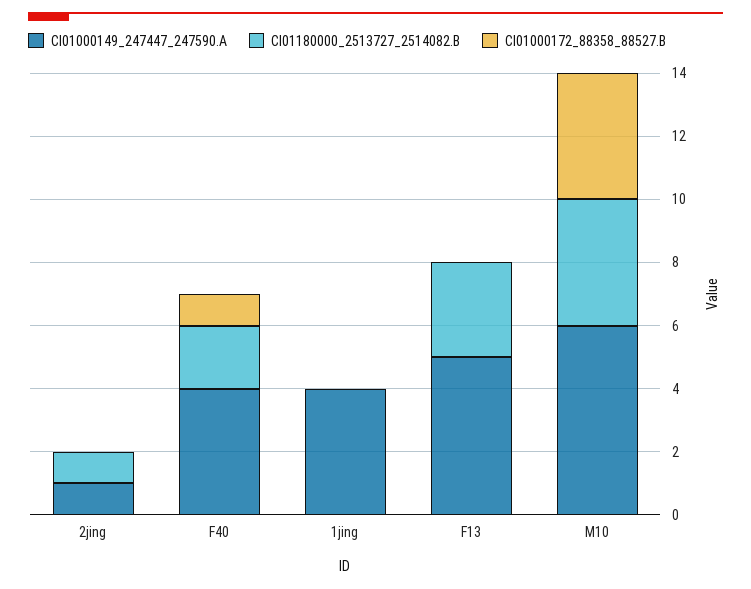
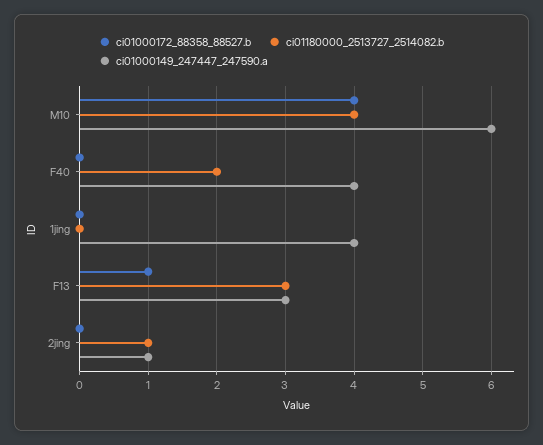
CI01000172_88358_88527.B, F40: 1 -> 0
CI01000149_247447_247590.A, F13: 5 -> 3
CI01000172_88358_88527.B, F13: 0 -> 1

